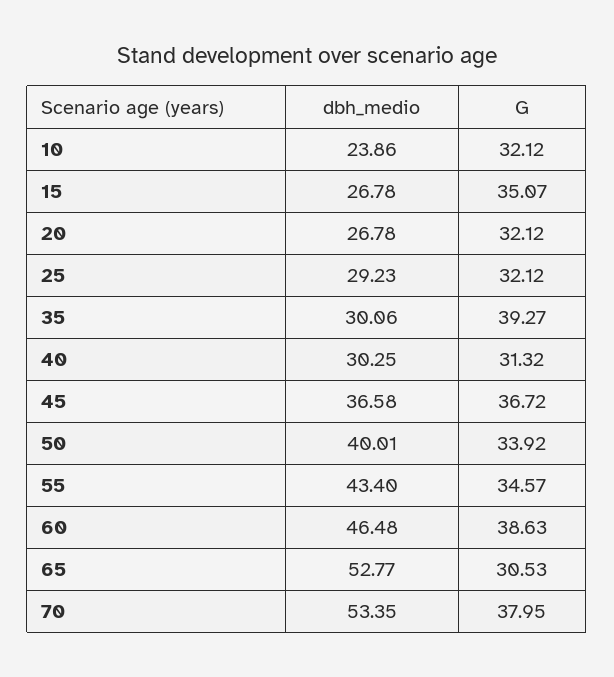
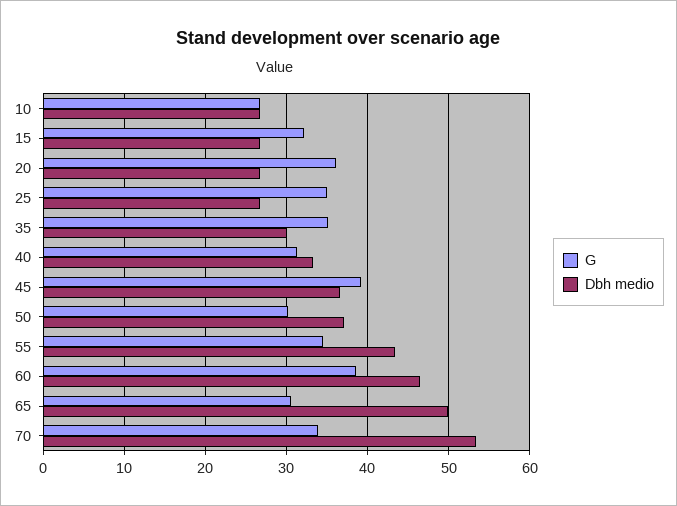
dbh_medio, 10: 23.86 -> 27
G, 10: 32.12 -> 27
G, 15: 35.07 -> 32
G, 20: 32.12 -> 36
dbh_medio, 25: 29.23 -> 27
G, 25: 32.12 -> 35
G, 35: 39.27 -> 35
dbh_medio, 40: 30.25 -> 33
G, 45: 36.72 -> 39
dbh_medio, 50: 40.01 -> 37
G, 50: 33.92 -> 30
dbh_medio, 65: 52.77 -> 50
G, 70: 37.95 -> 34

